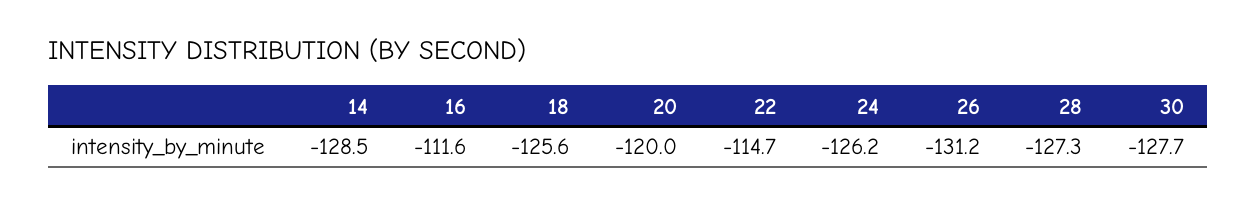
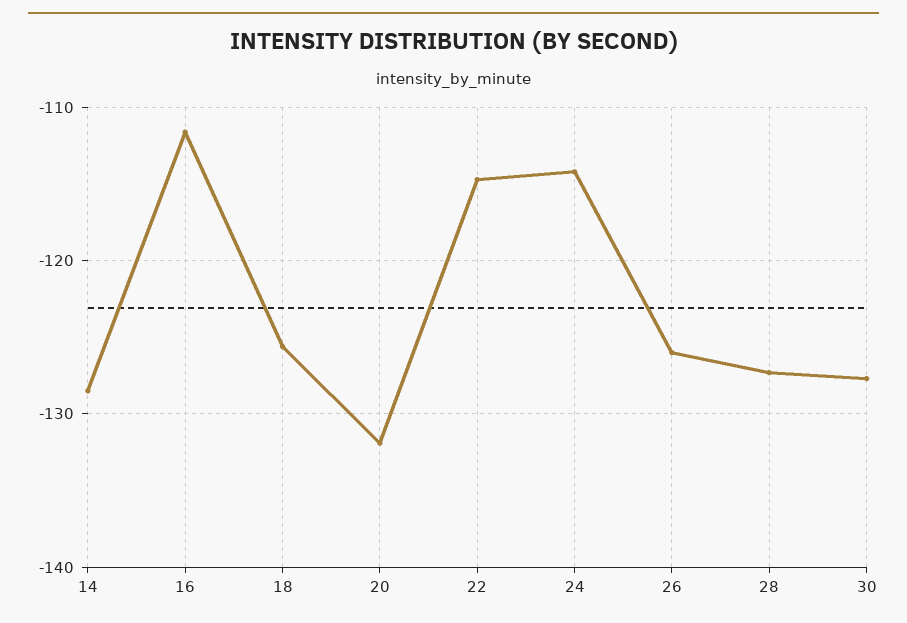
20: -120 -> -132
24: -126.2 -> -114
26: -131.2 -> -126

